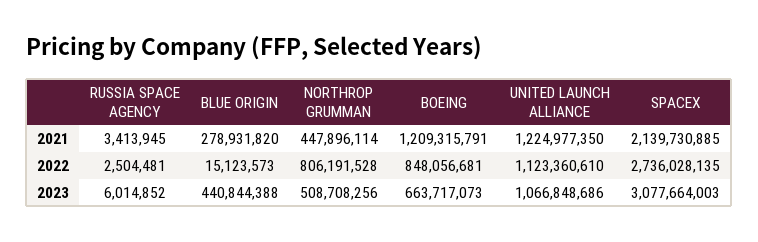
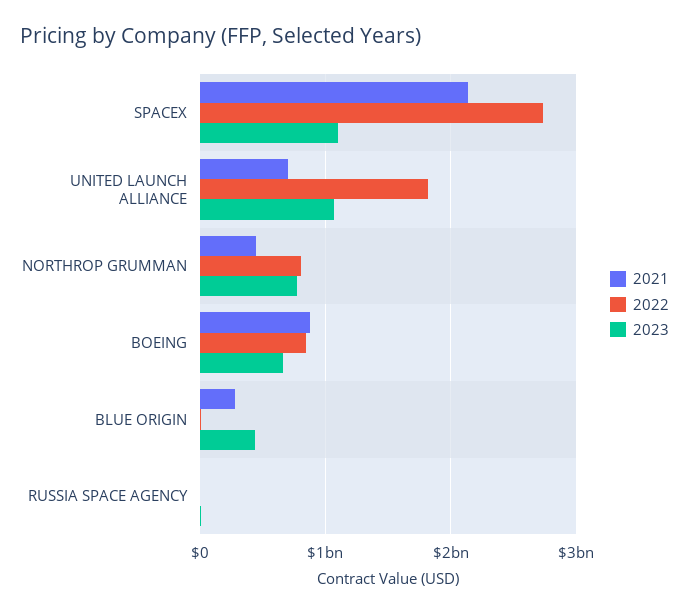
2021, BOEING: 1209315791 -> 900000000
2021, UNITED LAUNCH ALLIANCE: 1224977350 -> 700000000
2022, UNITED LAUNCH ALLIANCE: 1123360610 -> 1800000000
2023, NORTHROP GRUMMAN: 508708256 -> 800000000
2023, SPACEX: 3077664003 -> 1100000000

